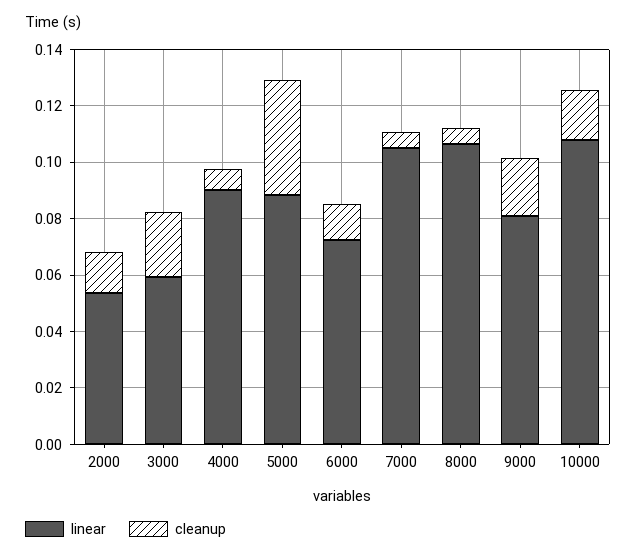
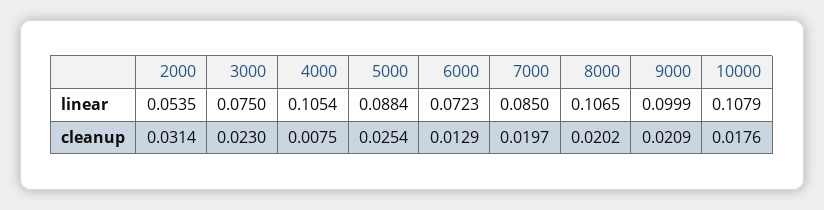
cleanup, 2000: 0.015 -> 0.0314
linear, 3000: 0.06 -> 0.075
linear, 4000: 0.09 -> 0.1054
cleanup, 5000: 0.04 -> 0.0254
linear, 7000: 0.105 -> 0.085
cleanup, 7000: 0.005 -> 0.0197
cleanup, 8000: 0.005 -> 0.0202
linear, 9000: 0.08 -> 0.0999

